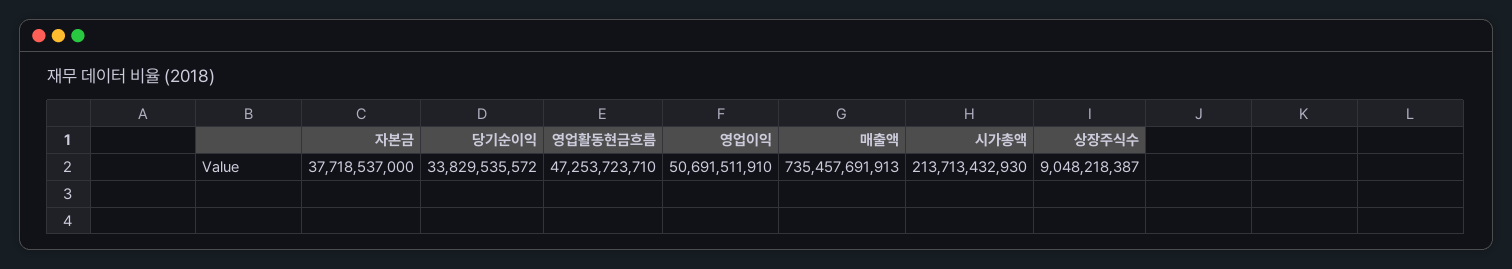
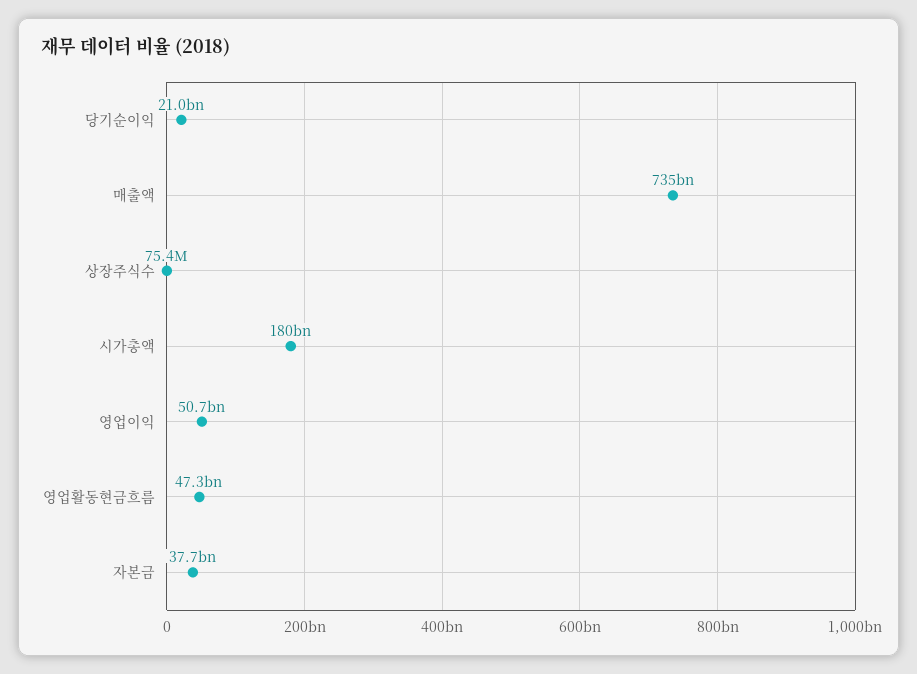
당기순이익: 33829535572 -> 21000000000
시가총액: 213713432930 -> 180000000000
상장주식수: 9048218387 -> 75400000

